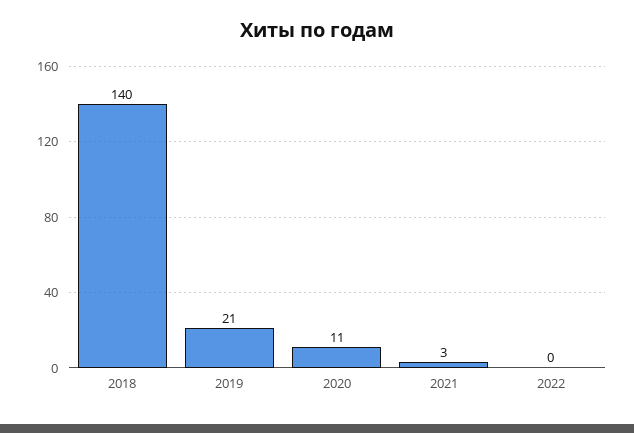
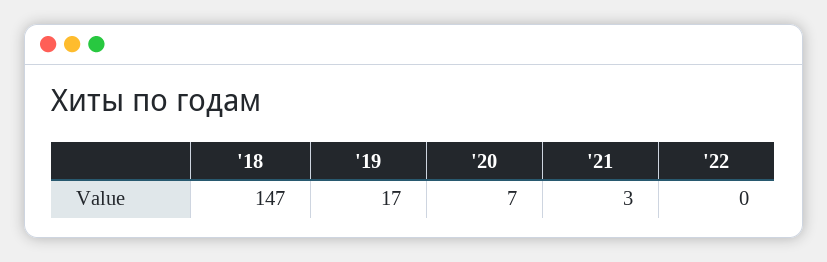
2018: 140 -> 147
2019: 21 -> 17
2020: 11 -> 7

